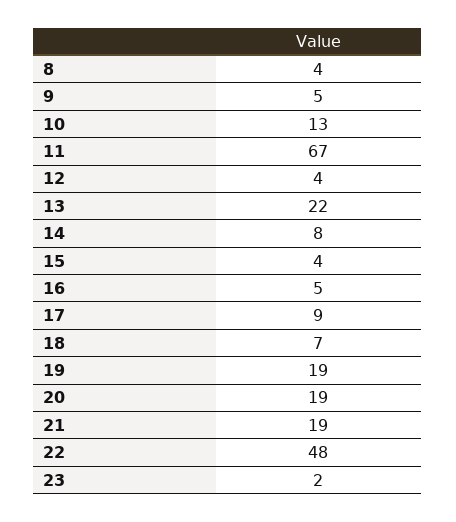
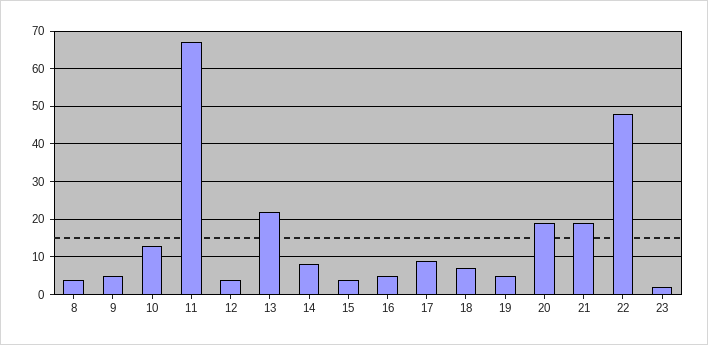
19: 19 -> 5

